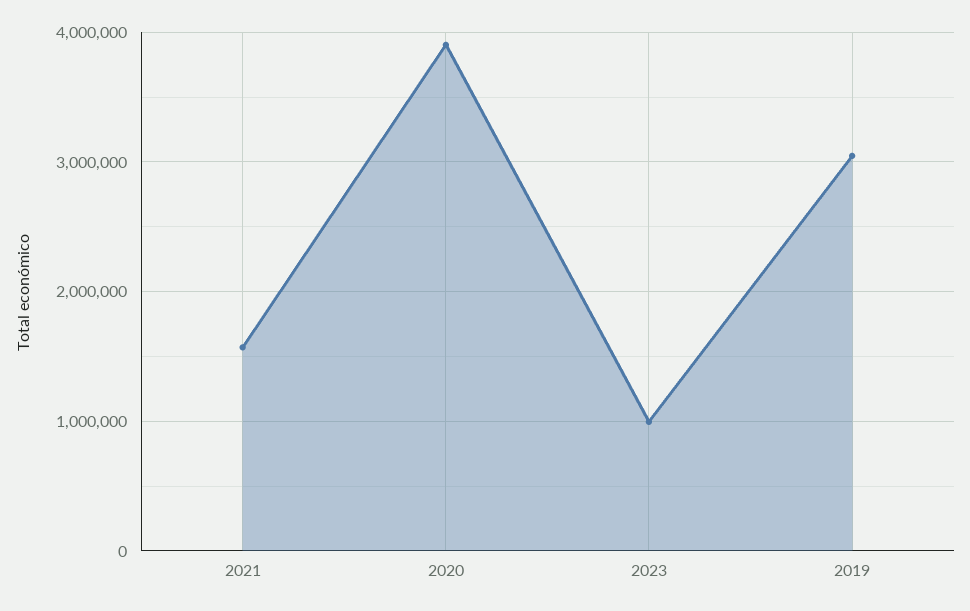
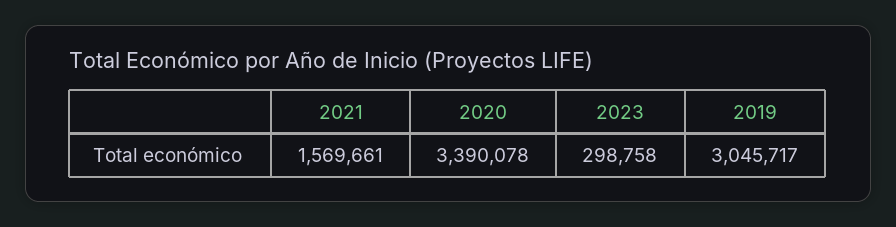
2020: 3900000 -> 3390078
2023: 1000000 -> 298758

